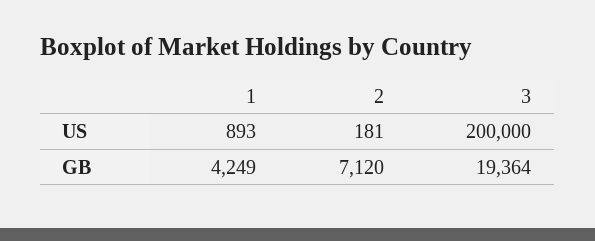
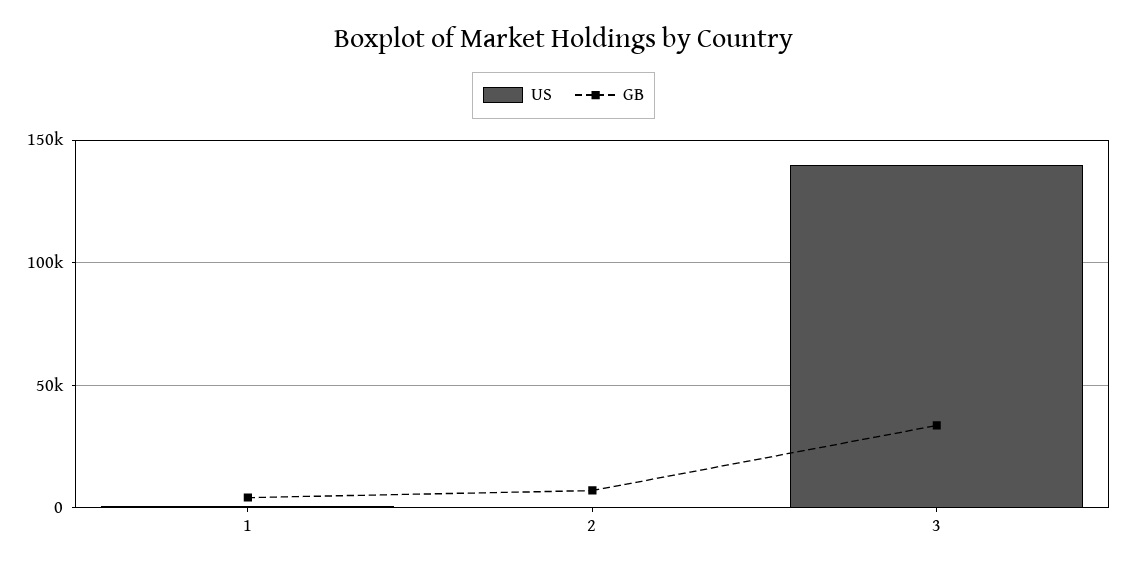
US, 3: 200000 -> 140000
GB, 3: 19364 -> 35000

